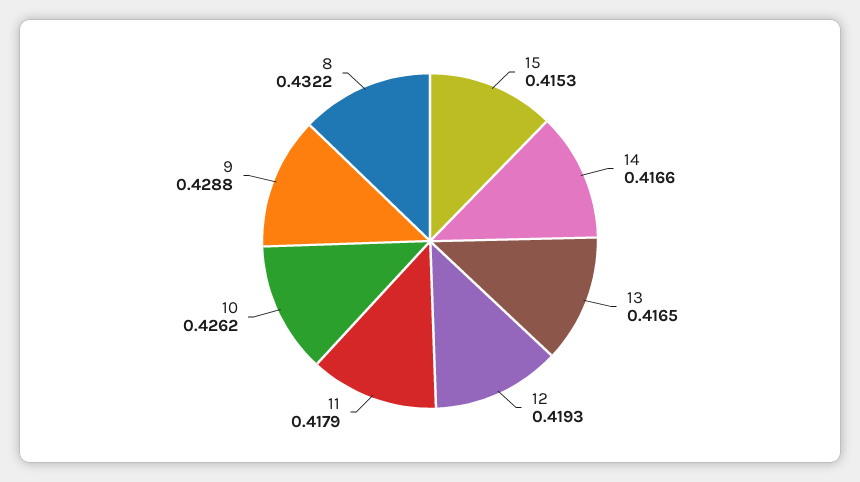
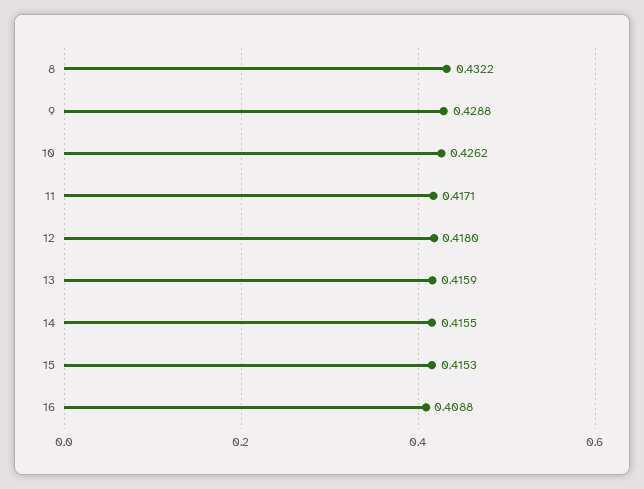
14: 0.4166 -> 0.4155
13: 0.4165 -> 0.4159
12: 0.4193 -> 0.418
11: 0.4179 -> 0.4171
16: none -> 0.4088

